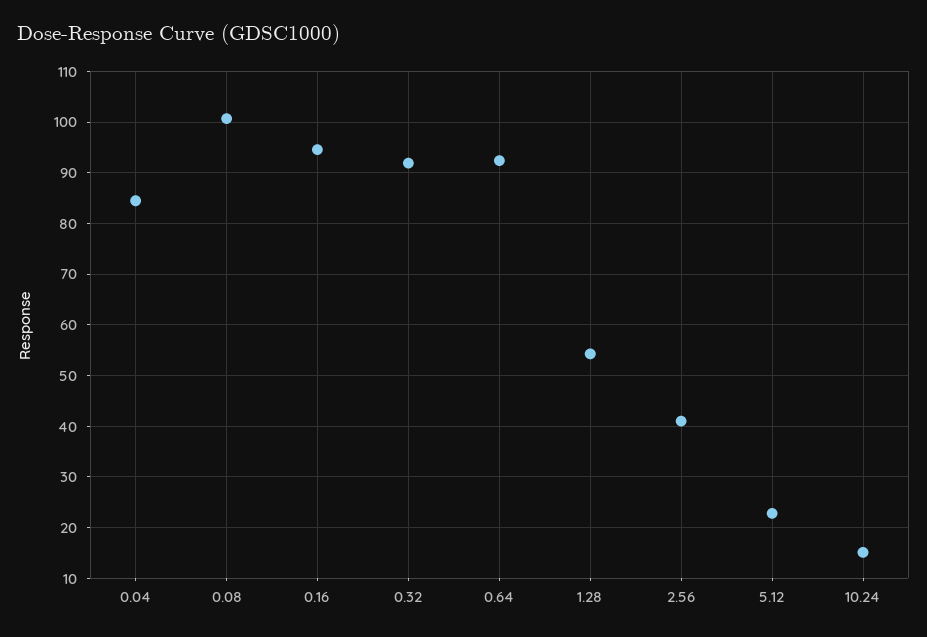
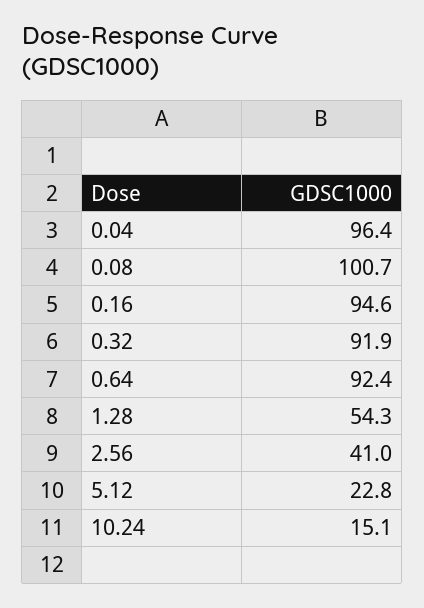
0.04: 84 -> 96.4

